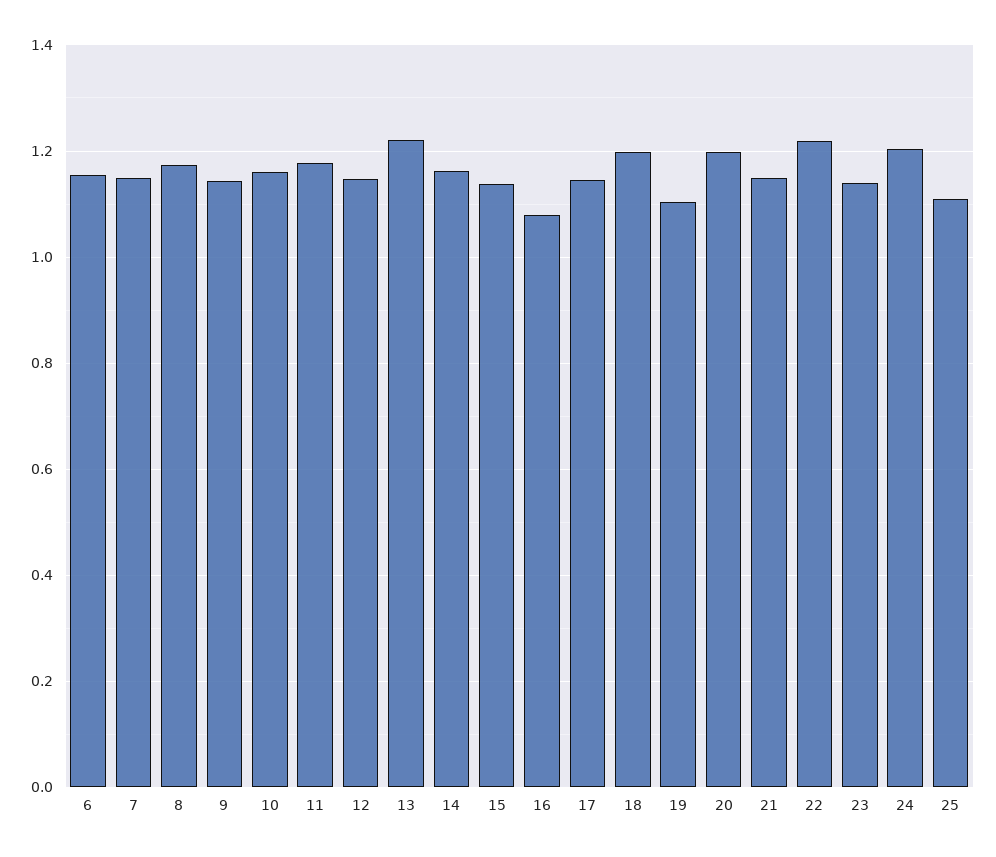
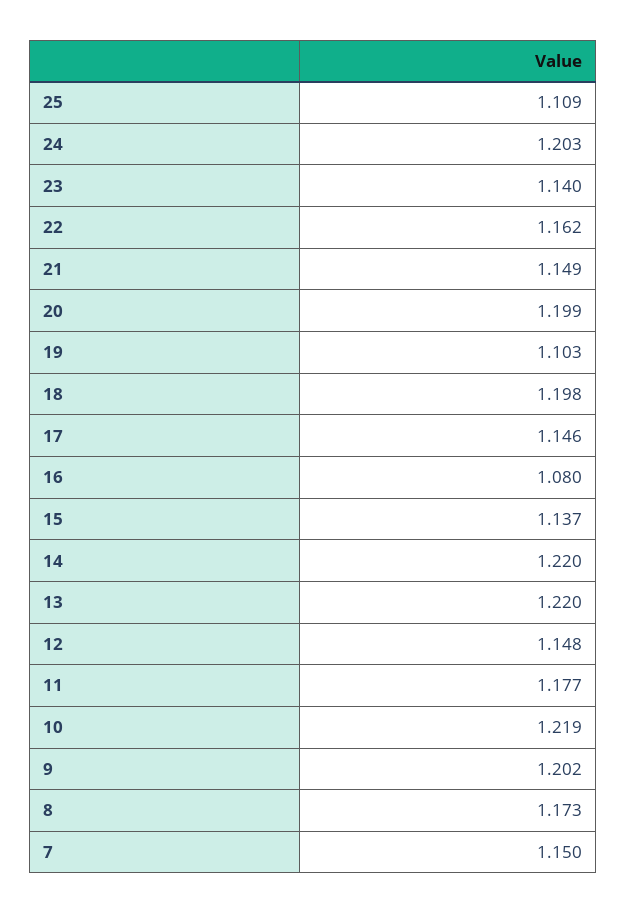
6: 1.16 -> none
9: 1.14 -> 1.202
10: 1.16 -> 1.219
14: 1.16 -> 1.22
22: 1.22 -> 1.162

